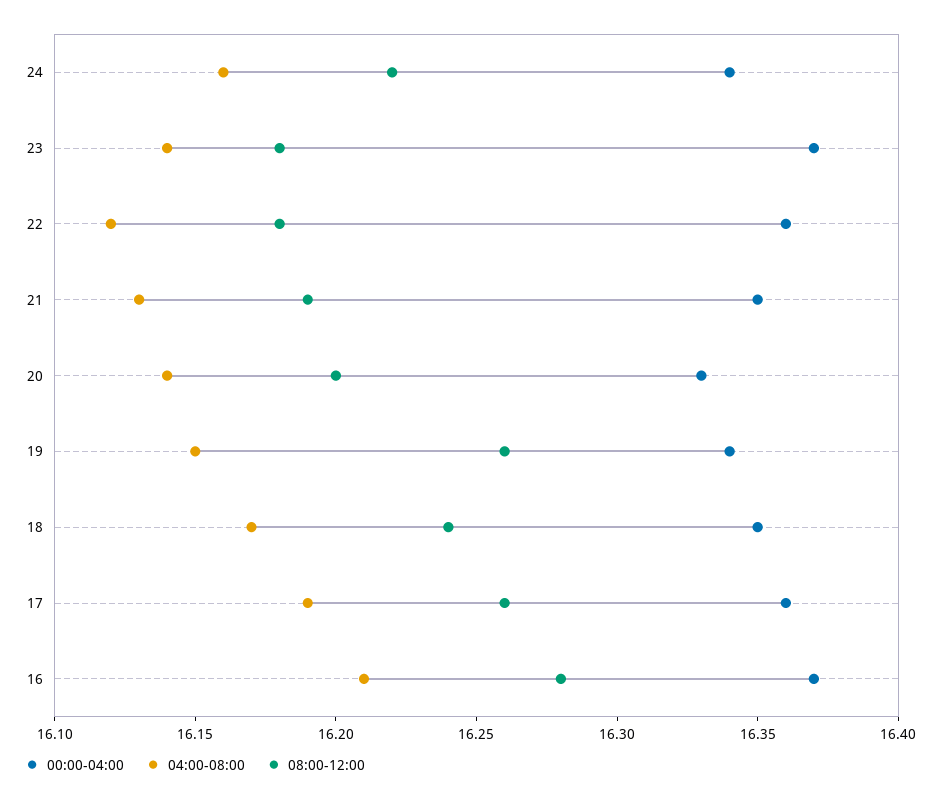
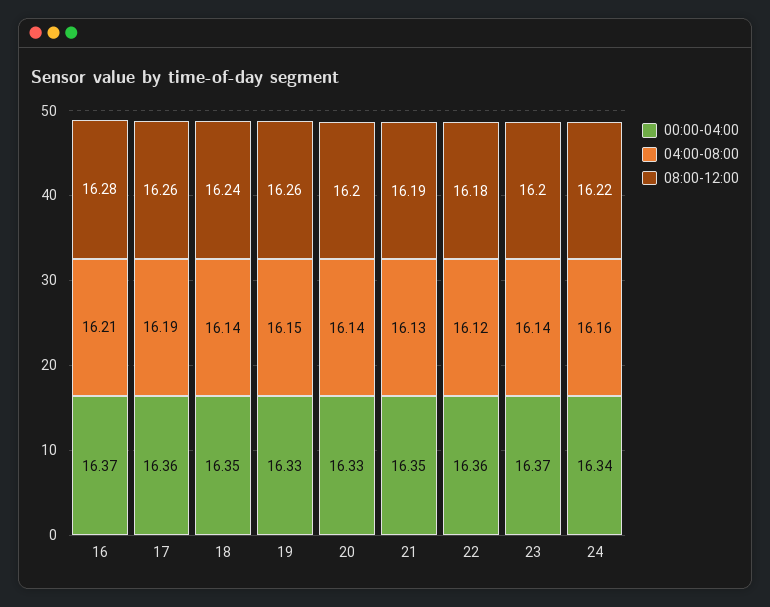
08:00-12:00, 23: 16.18 -> 16.2
00:00-04:00, 19: 16.34 -> 16.33
04:00-08:00, 18: 16.17 -> 16.14

